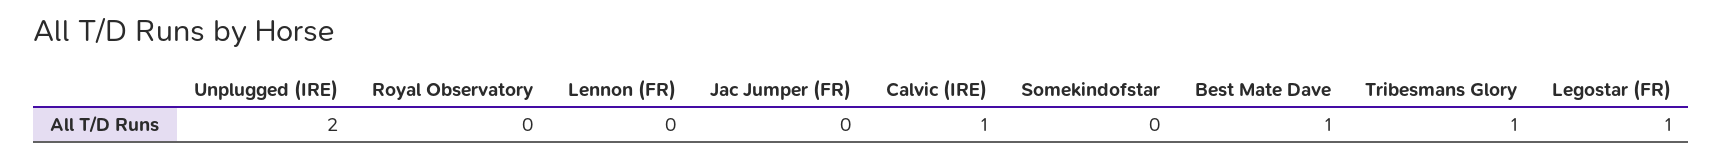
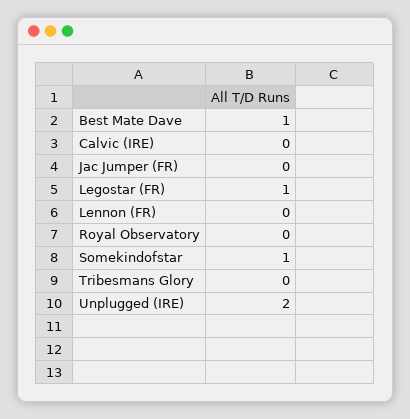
Calvic (IRE): 1 -> 0
Somekindofstar: 0 -> 1
Tribesmans Glory: 1 -> 0

